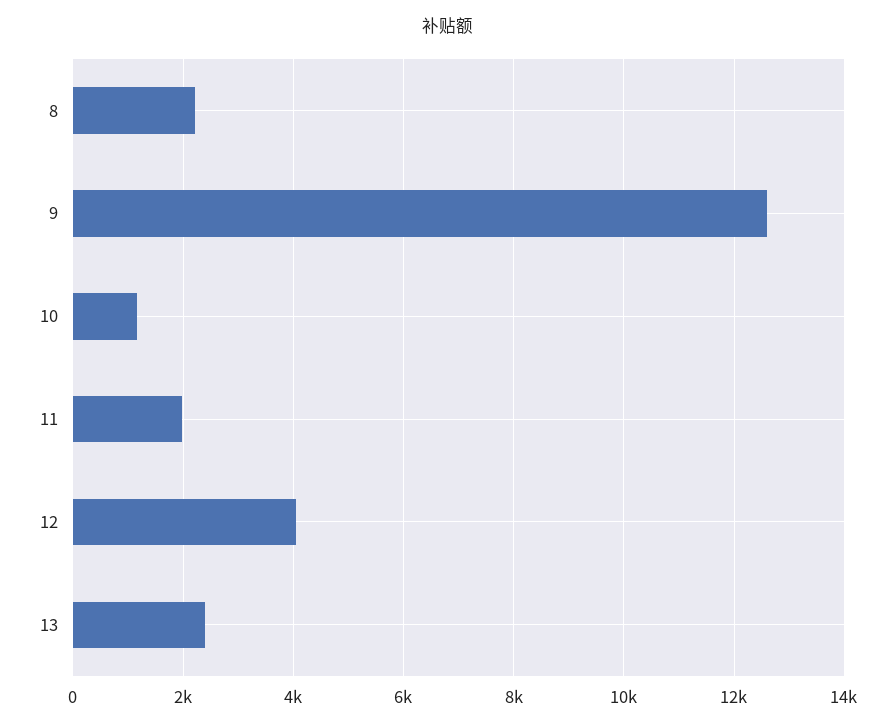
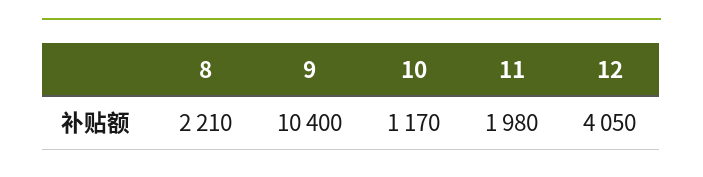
9: 12600 -> 10400
13: 2400 -> none

